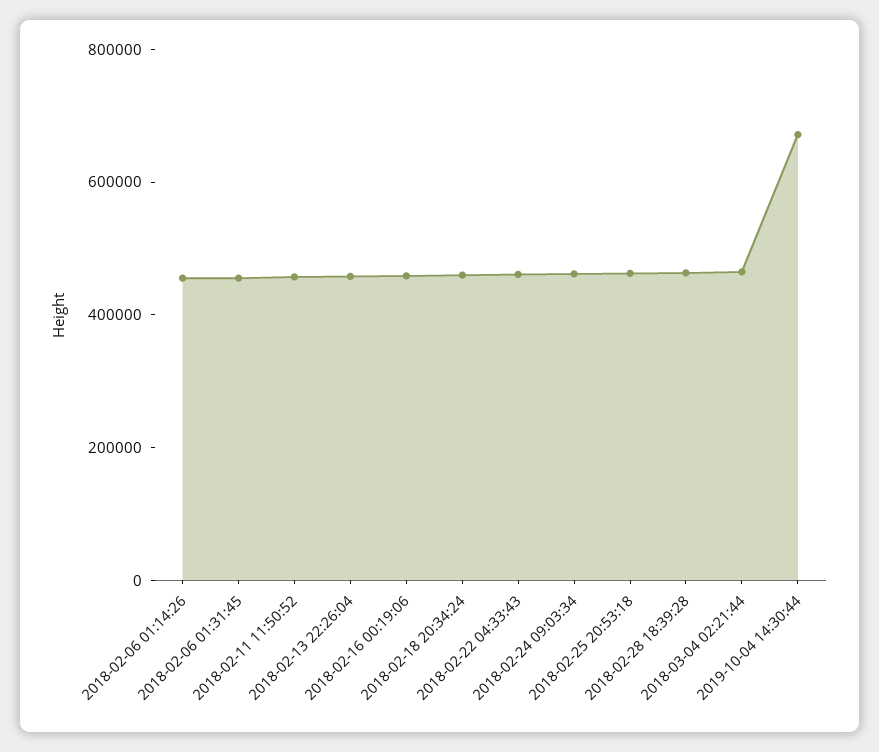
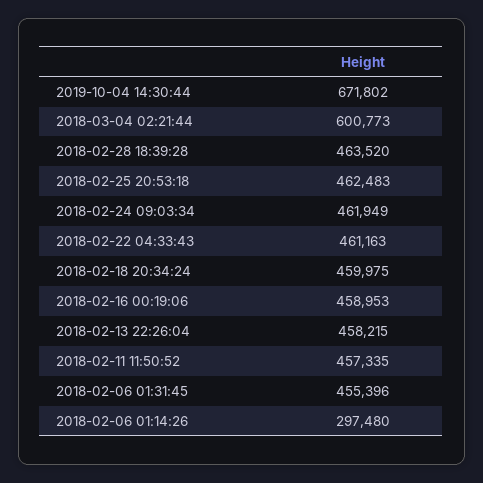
2018-02-06 01:14:26: 450000 -> 297480
2018-03-04 02:21:44: 450000 -> 600773

